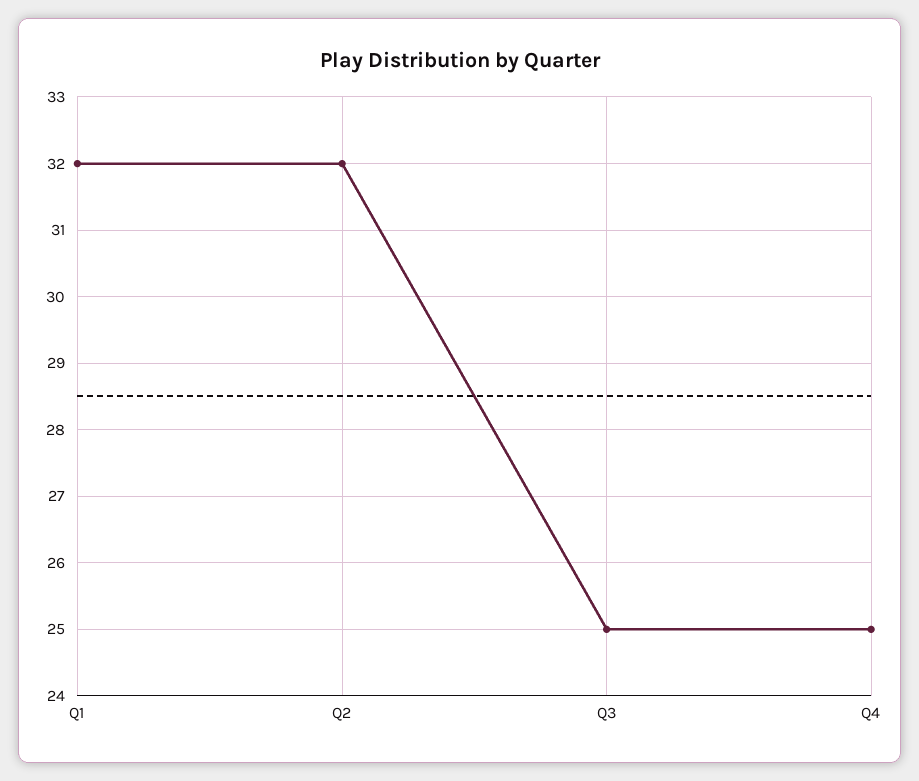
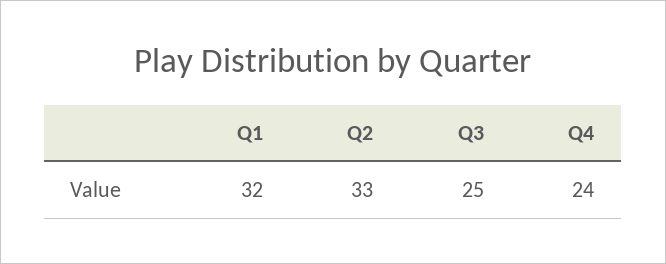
Q2: 32 -> 33
Q4: 25 -> 24

